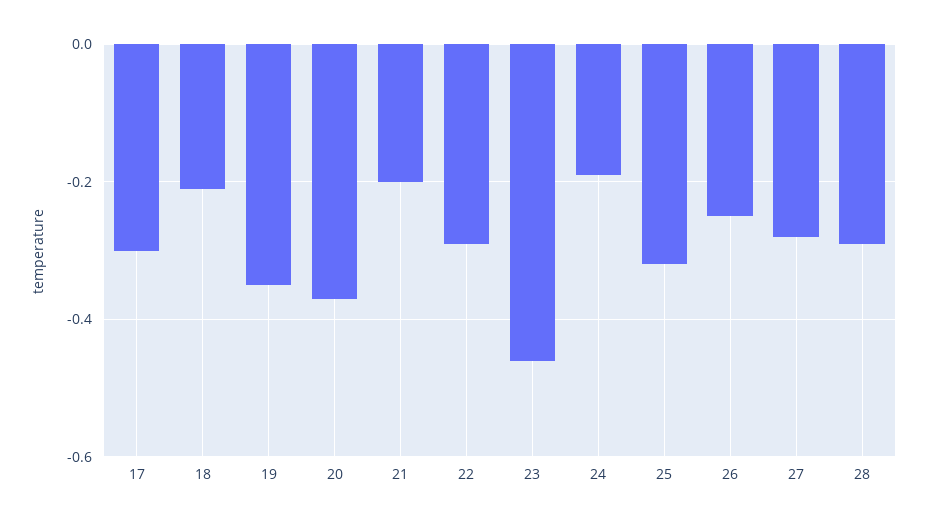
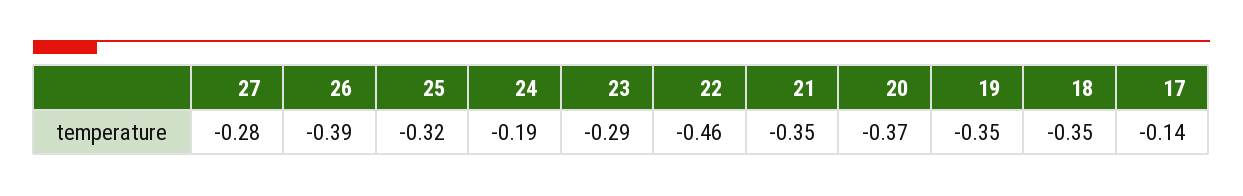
17: -0.3 -> -0.14
18: -0.2 -> -0.35
21: -0.2 -> -0.35
22: -0.3 -> -0.46
23: -0.45 -> -0.29
26: -0.25 -> -0.39
28: -0.3 -> none

